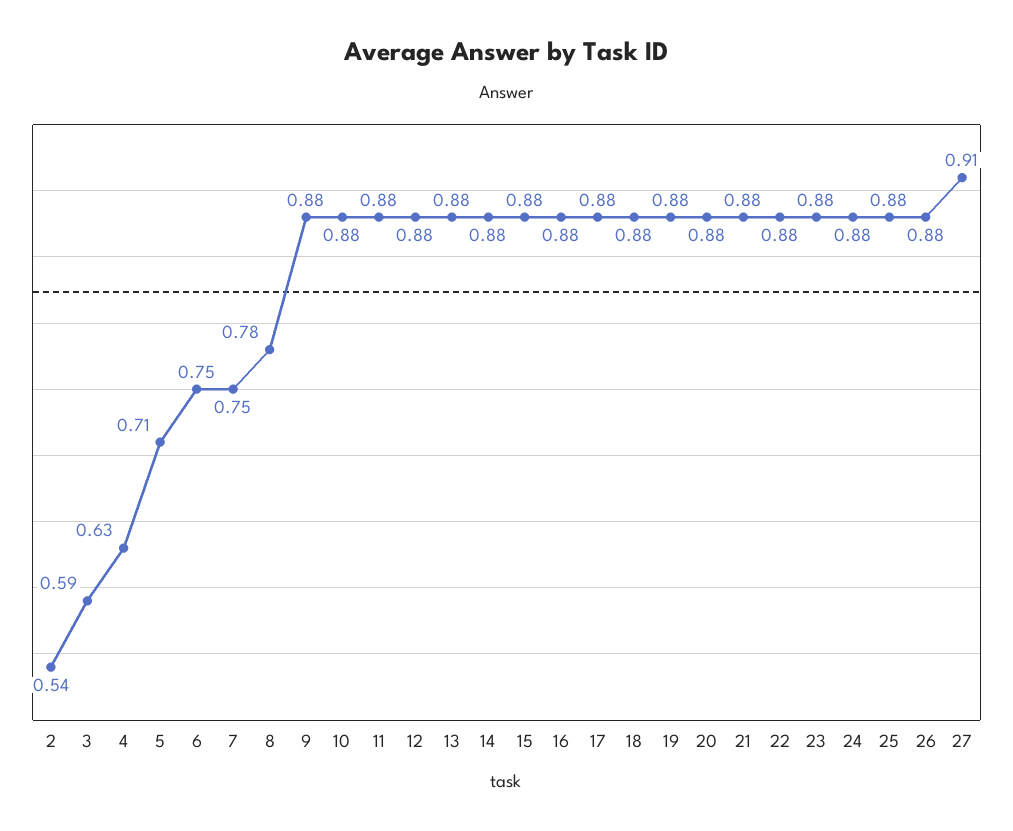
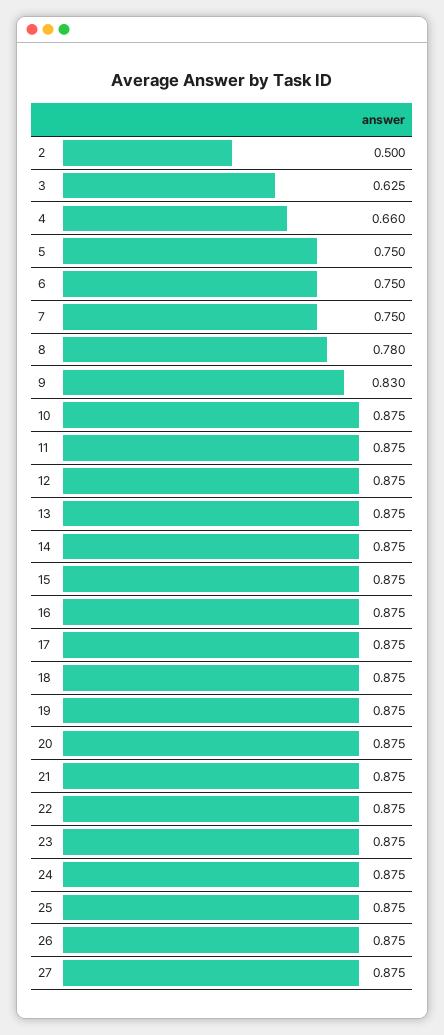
2: 0.54 -> 0.5
3: 0.59 -> 0.625
4: 0.63 -> 0.66
5: 0.71 -> 0.75
9: 0.88 -> 0.83
27: 0.91 -> 0.875

